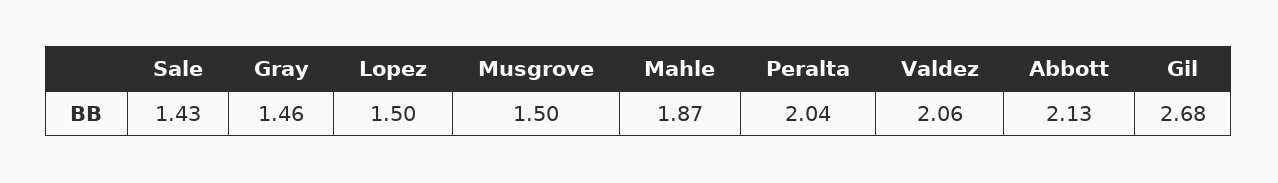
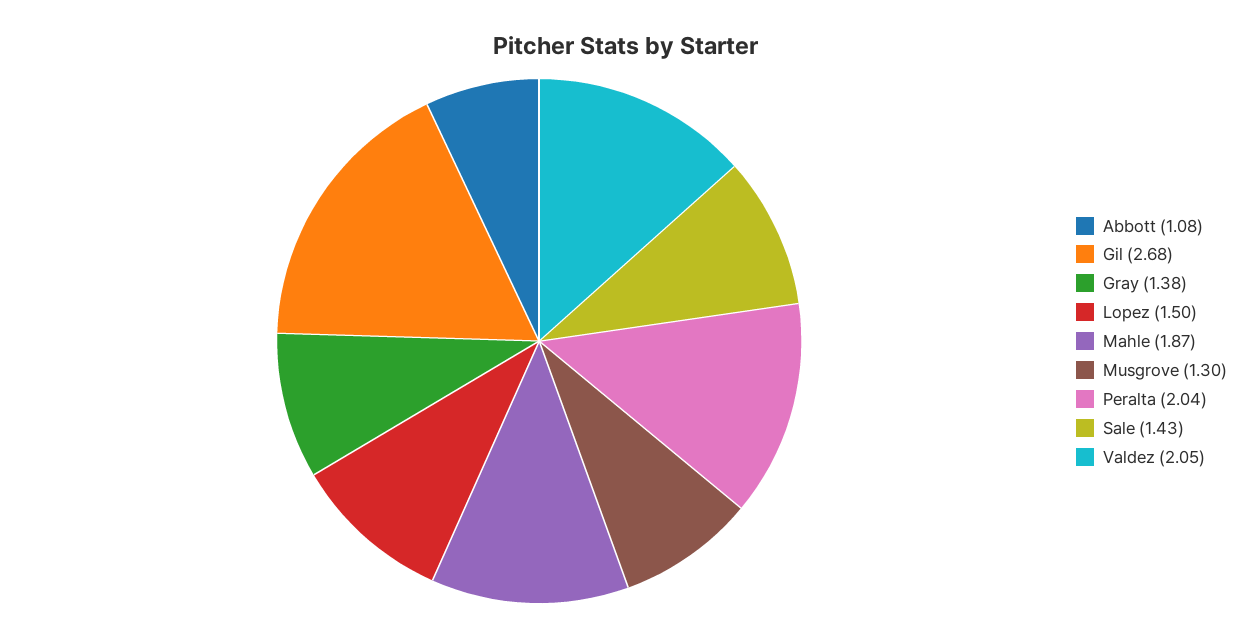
Gray: 1.46 -> 1.38
Musgrove: 1.5 -> 1.3
Valdez: 2.06 -> 2.05
Abbott: 2.13 -> 1.08

